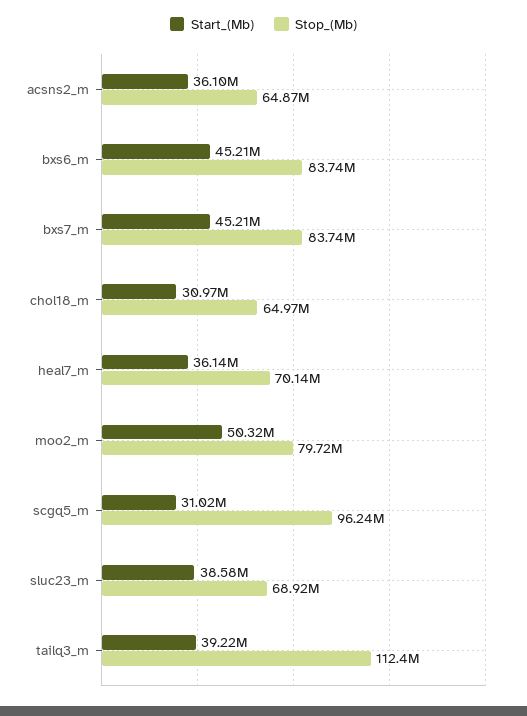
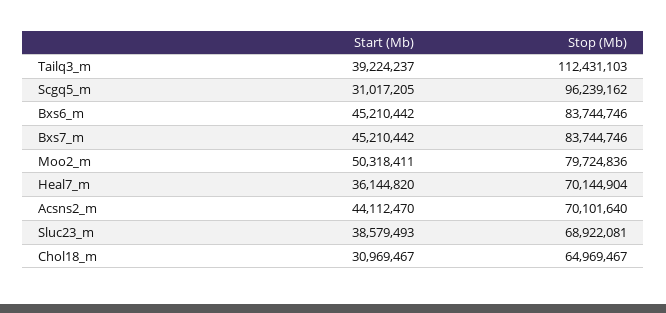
Start_(Mb), acsns2_m: 36100000 -> 44112470
Stop_(Mb), acsns2_m: 64870000 -> 70101640

